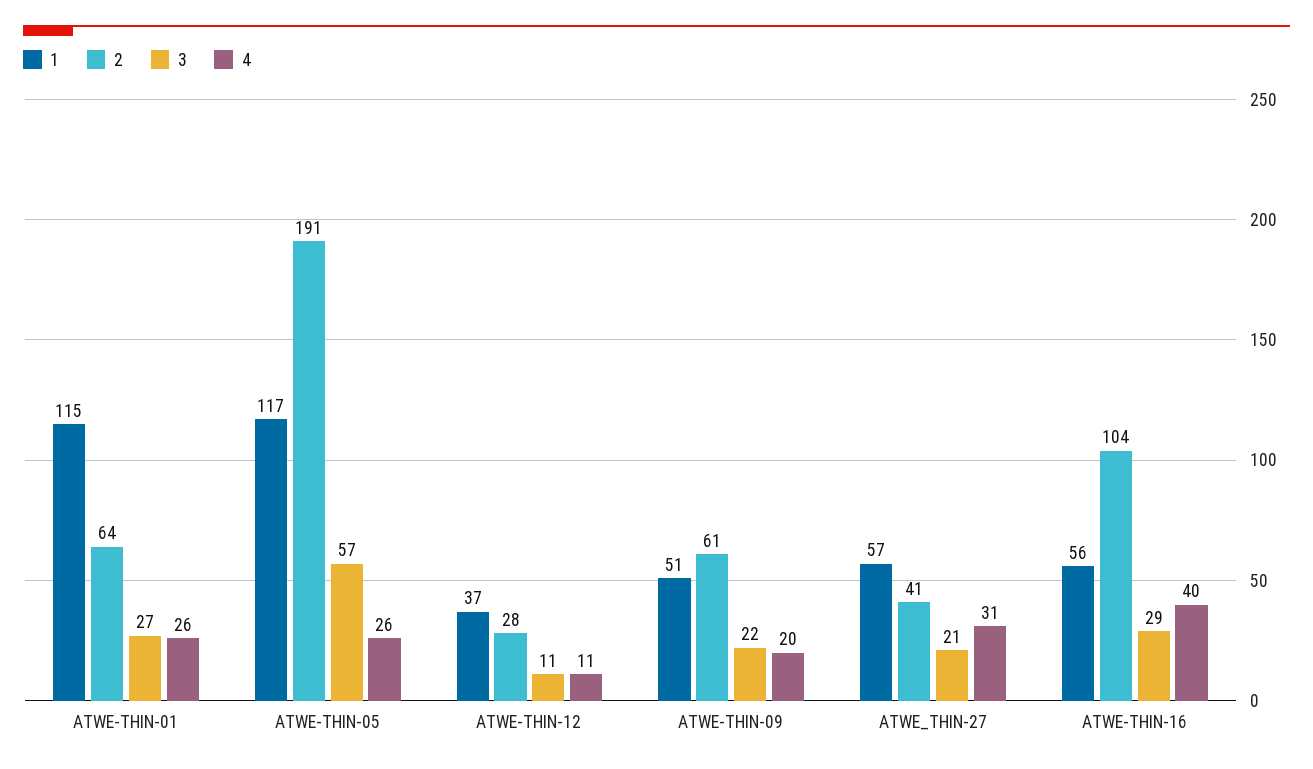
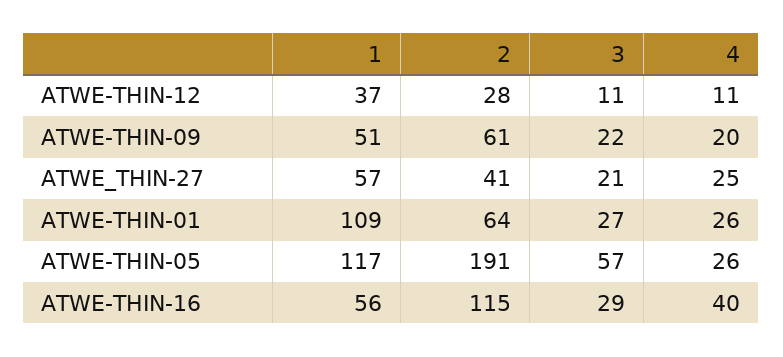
1, ATWE-THIN-01: 115 -> 109
4, ATWE_THIN-27: 31 -> 25
2, ATWE-THIN-16: 104 -> 115

